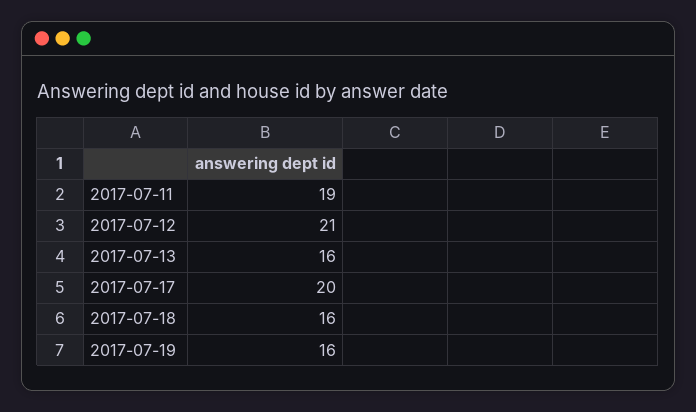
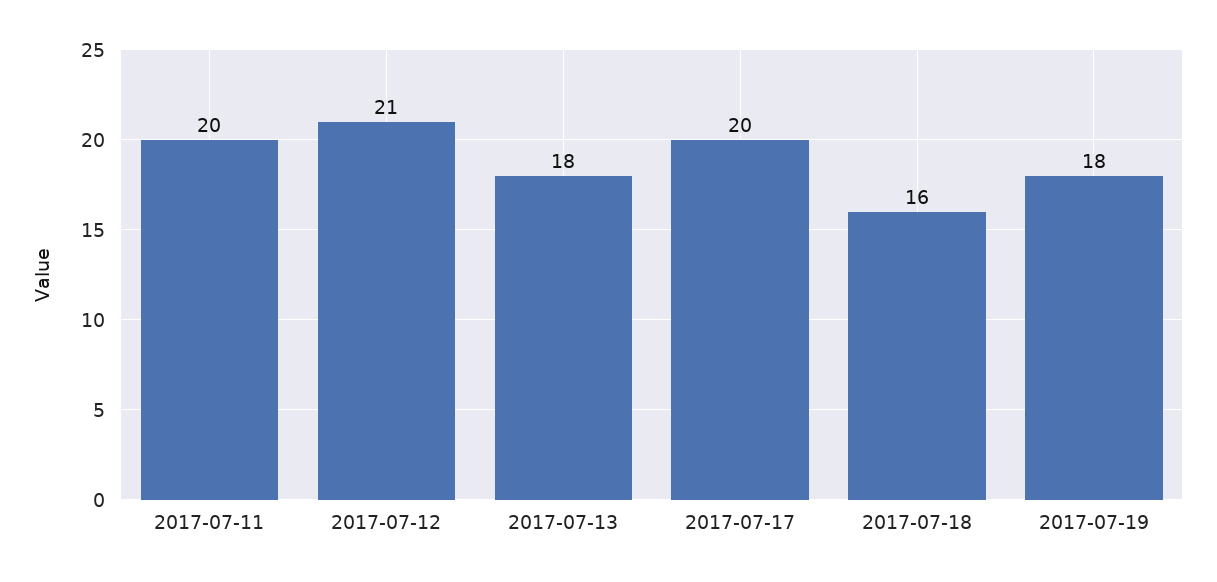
2017-07-11: 19 -> 20
2017-07-13: 16 -> 18
2017-07-19: 16 -> 18

